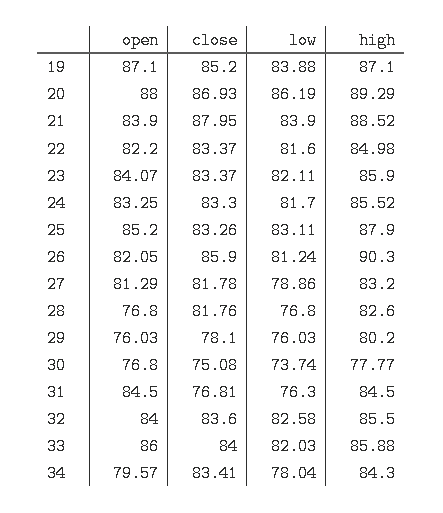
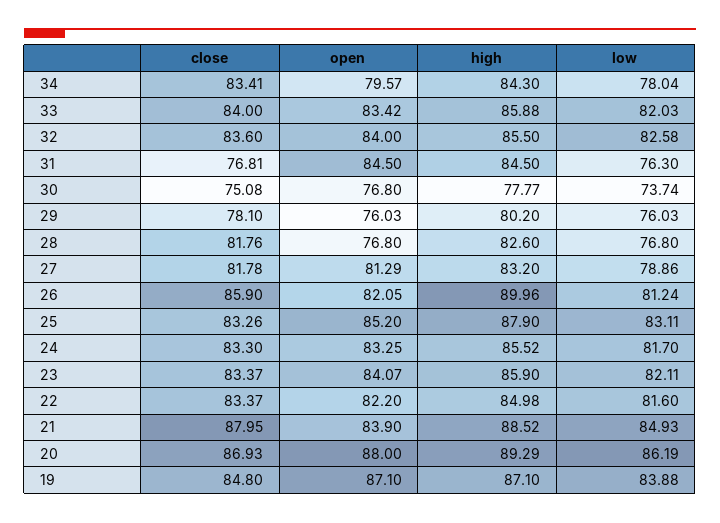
close, 19: 85.2 -> 84.8
low, 21: 83.9 -> 84.93
high, 26: 90.3 -> 89.96
open, 33: 86 -> 83.42

